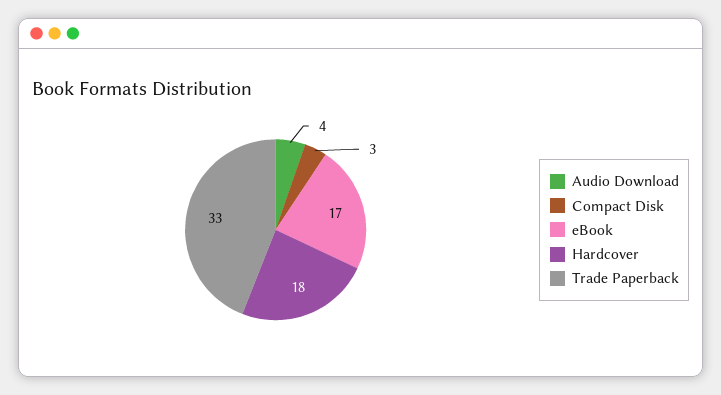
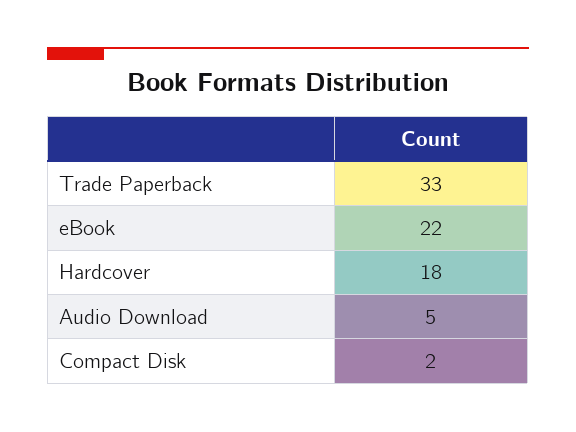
Audio Download: 4 -> 5
Compact Disk: 3 -> 2
eBook: 17 -> 22

